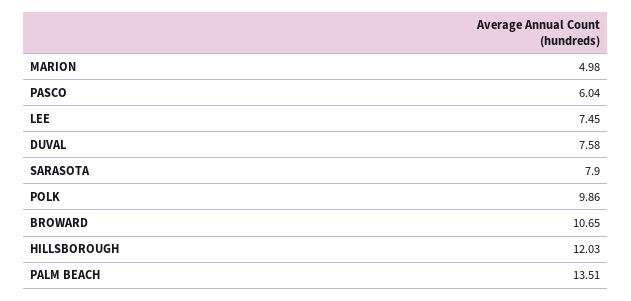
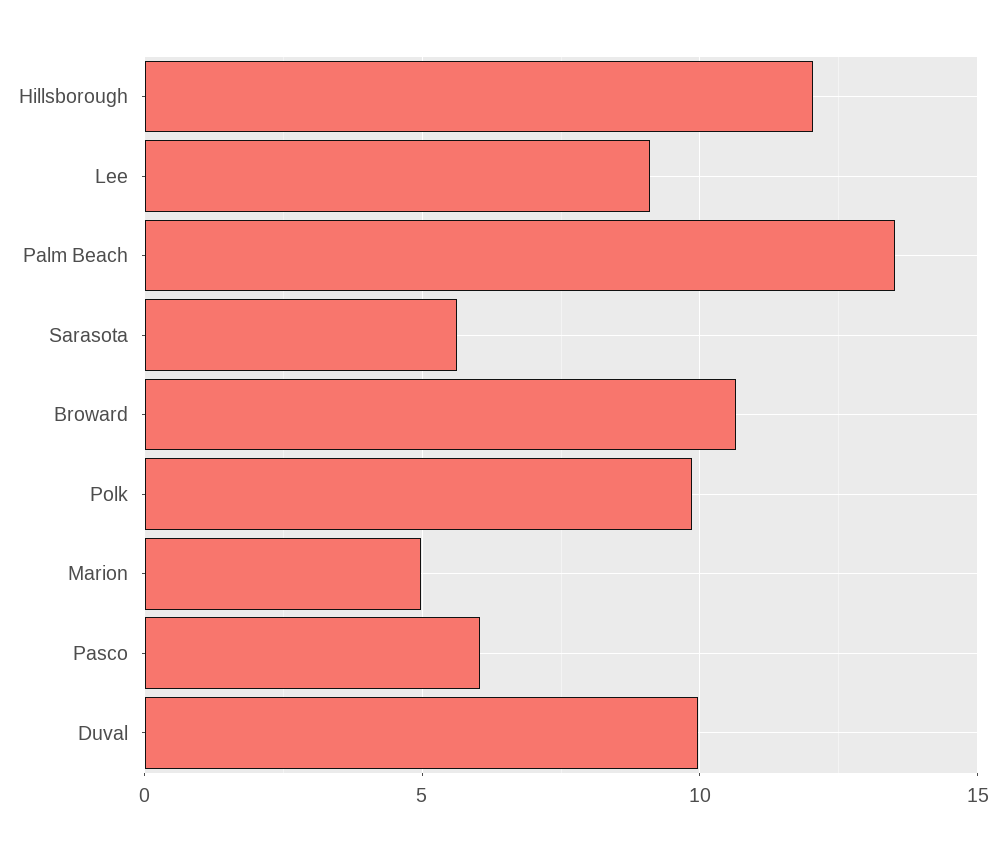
LEE: 7.45 -> 9
DUVAL: 7.58 -> 10
SARASOTA: 7.9 -> 5.5

